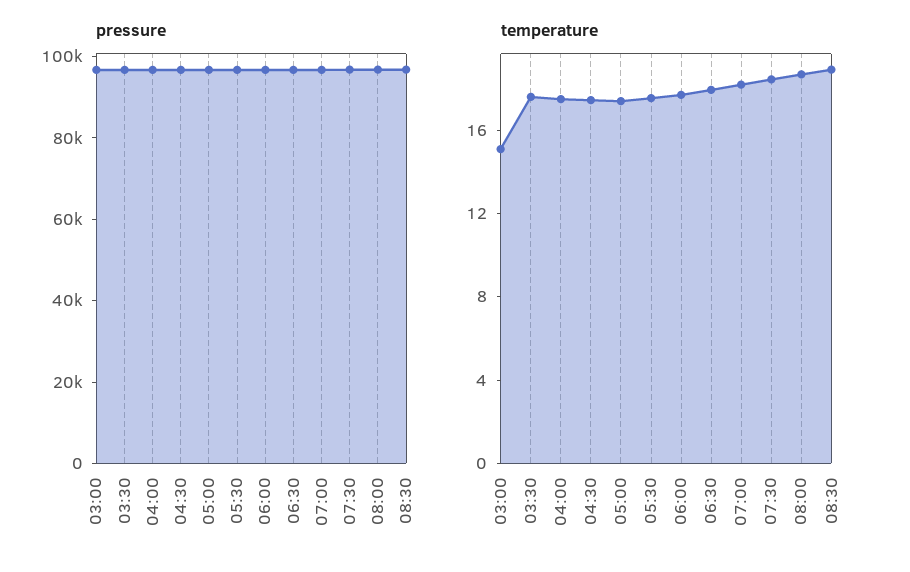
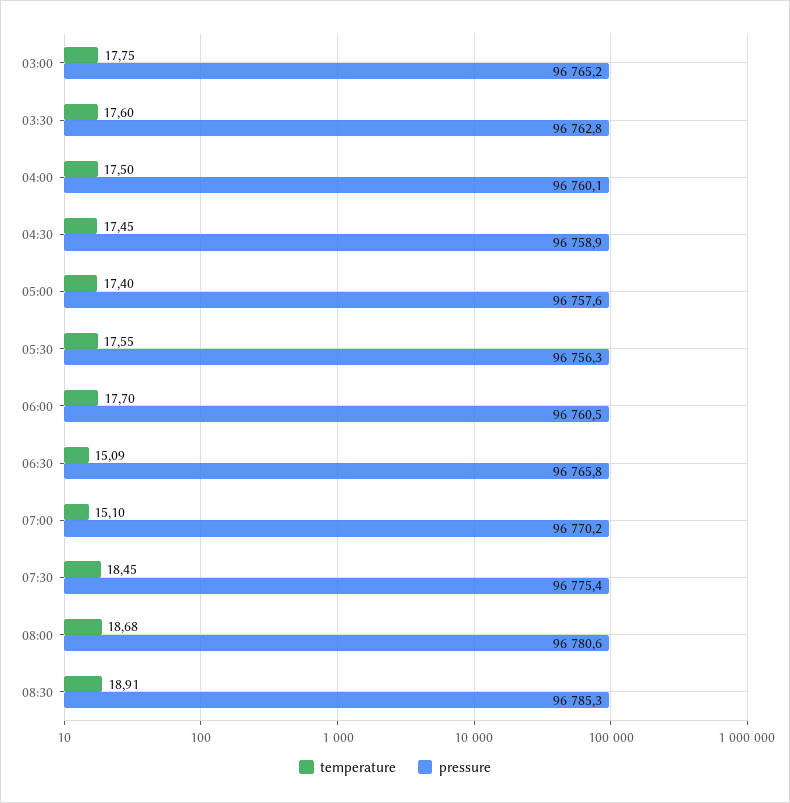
temperature, 03:00: 15 -> 17.75
temperature, 06:30: 18 -> 15.09
temperature, 07:00: 18 -> 15.1

